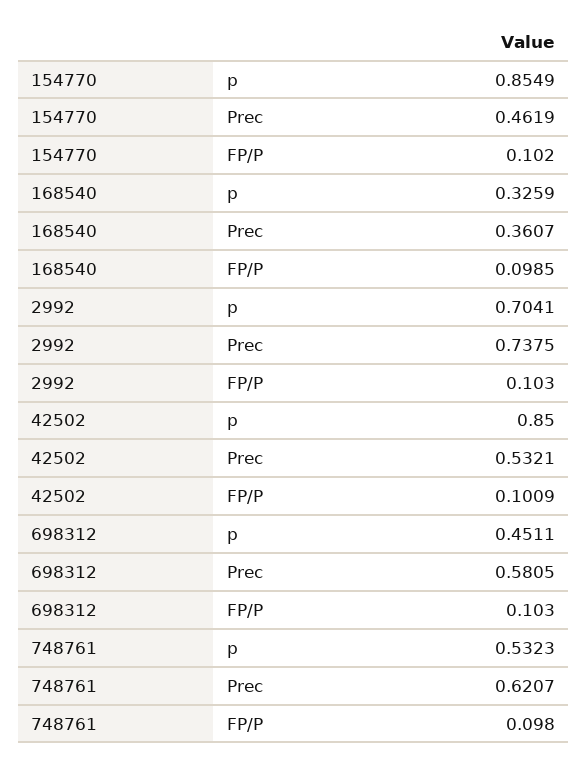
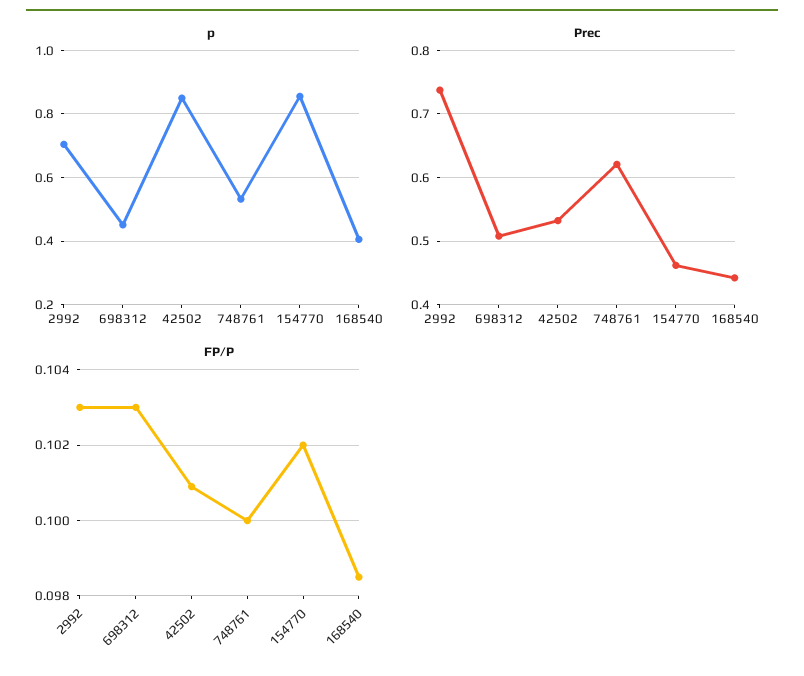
p, 168540: 0.3259 -> 0.4
Prec, 168540: 0.3607 -> 0.44
Prec, 698312: 0.5805 -> 0.51
FP/P, 748761: 0.098 -> 0.1

